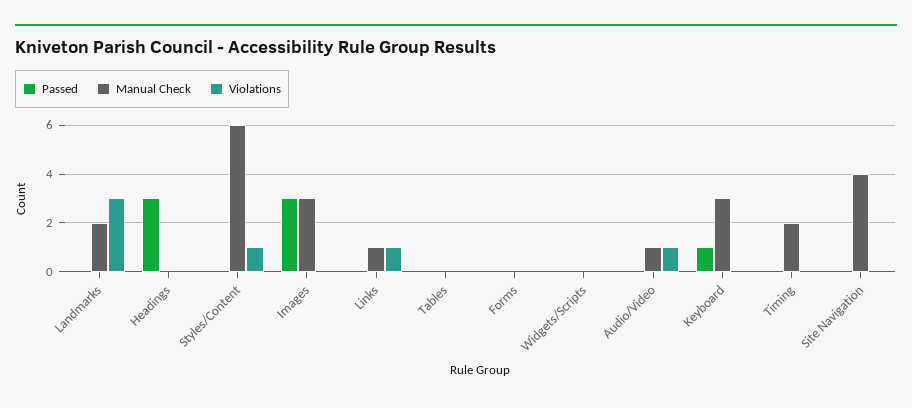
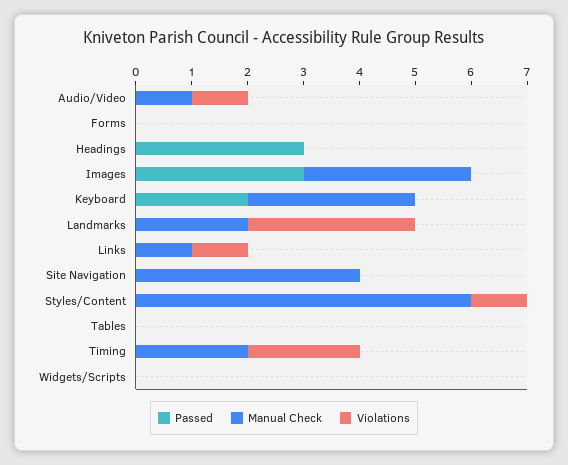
Passed, Keyboard: 1 -> 2
Violations, Timing: 0 -> 2

